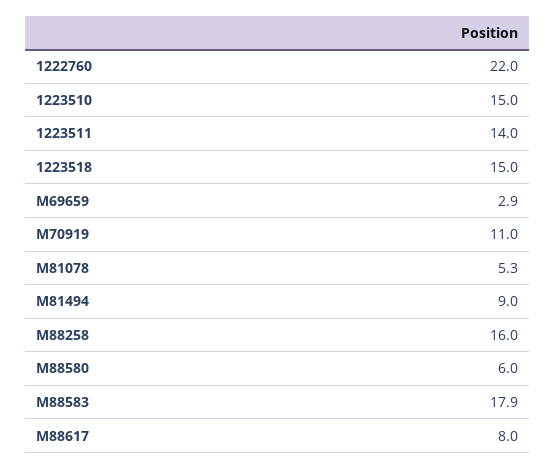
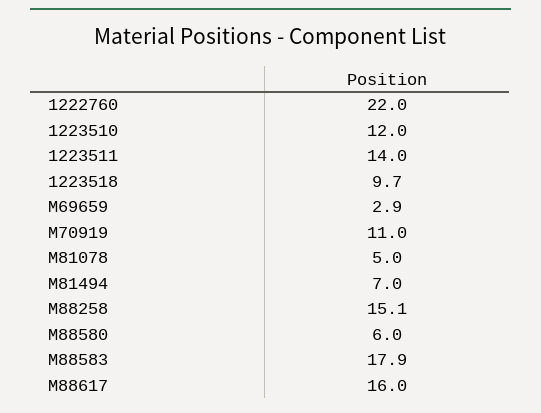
1223510: 15 -> 12
1223518: 15 -> 9.7
M81078: 5.3 -> 5
M81494: 9 -> 7
M88258: 16 -> 15.1
M88617: 8 -> 16

